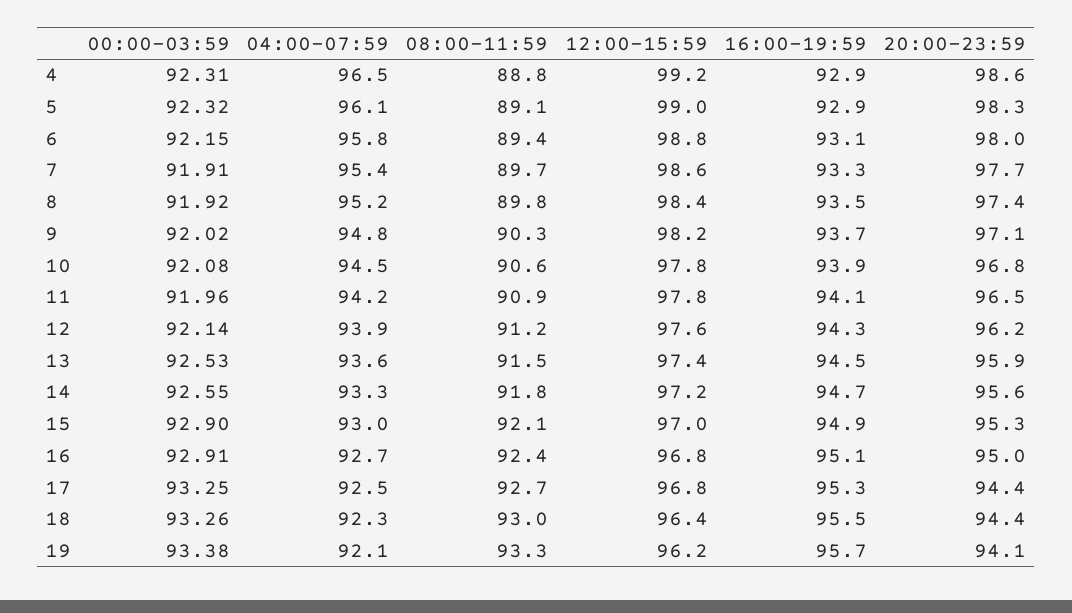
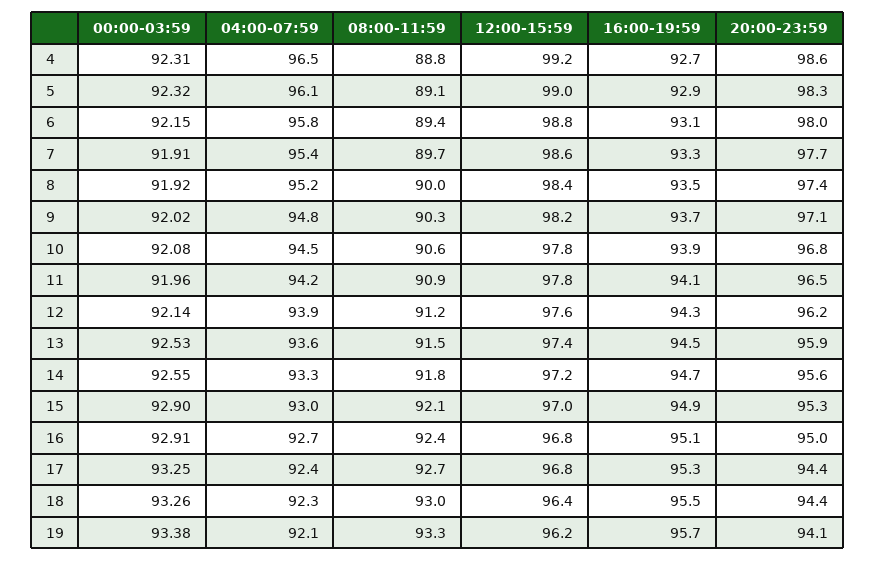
16:00-19:59, 4: 92.9 -> 92.7
08:00-11:59, 8: 89.8 -> 90
04:00-07:59, 17: 92.5 -> 92.4

